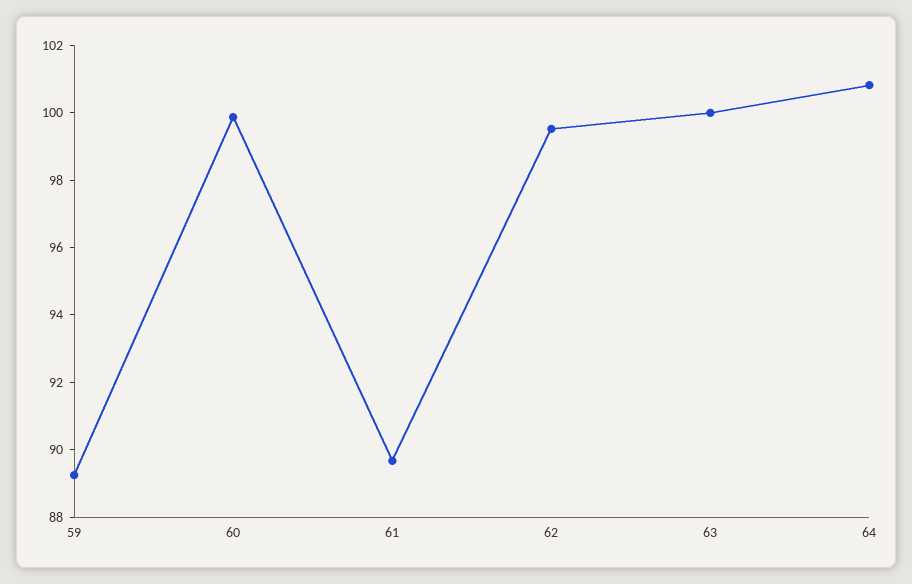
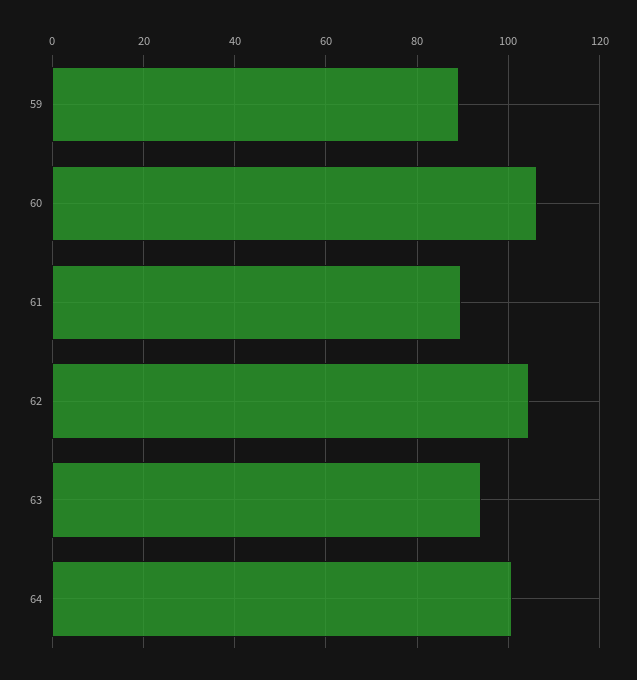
60: 100 -> 106
62: 99.5 -> 104
63: 100 -> 94

